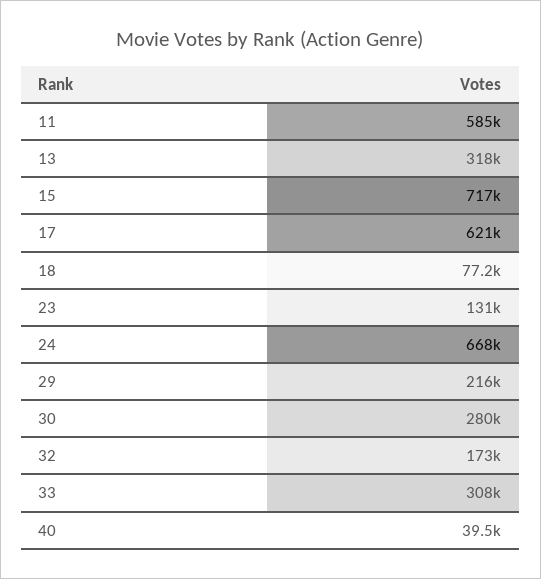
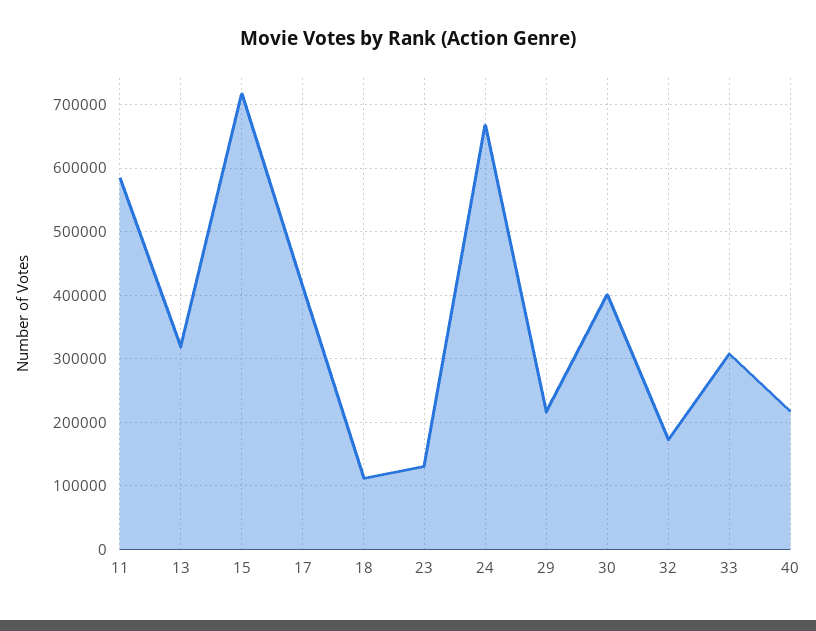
17: 621000 -> 410000
18: 77200 -> 110000
30: 280000 -> 400000
40: 39500 -> 220000

